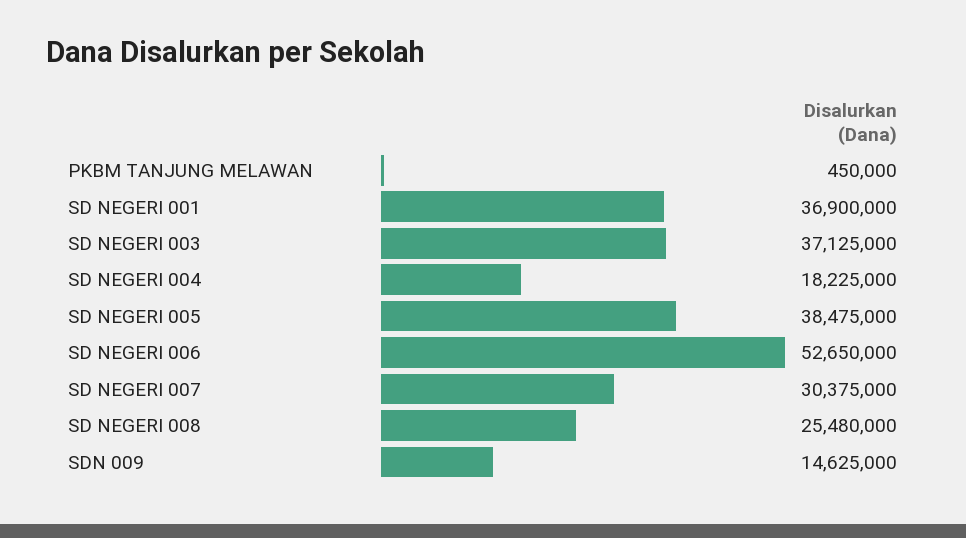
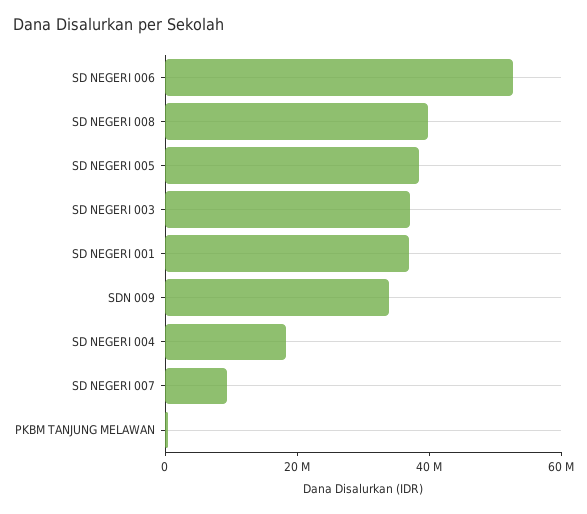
SD NEGERI 007: 30375000 -> 10000000
SD NEGERI 008: 25480000 -> 40000000
SDN 009: 14625000 -> 35000000

